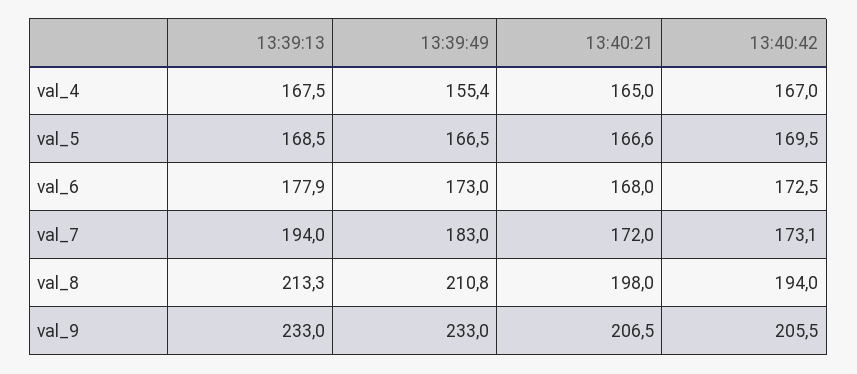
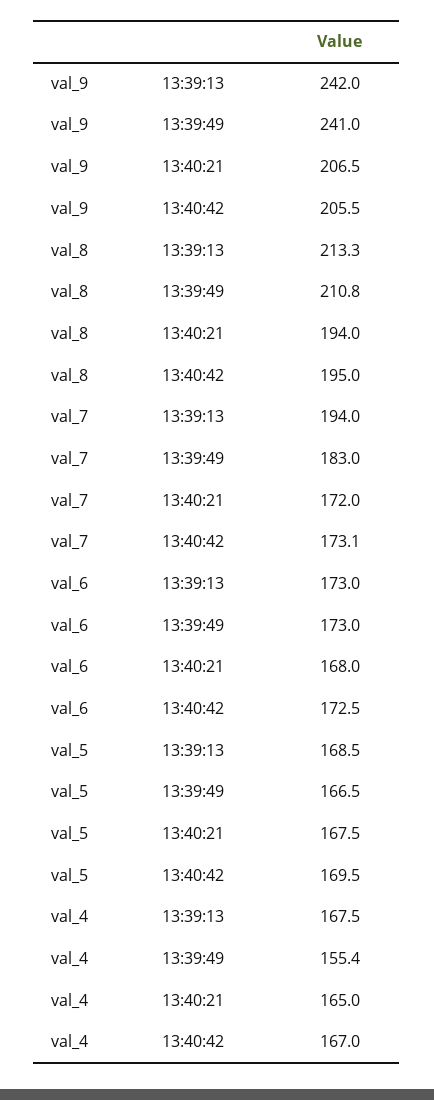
13:40:21, val_5: 166.6 -> 167.5
13:39:13, val_6: 177.9 -> 173
13:40:21, val_8: 198 -> 194
13:40:42, val_8: 194 -> 195
13:39:13, val_9: 233 -> 242
13:39:49, val_9: 233 -> 241

